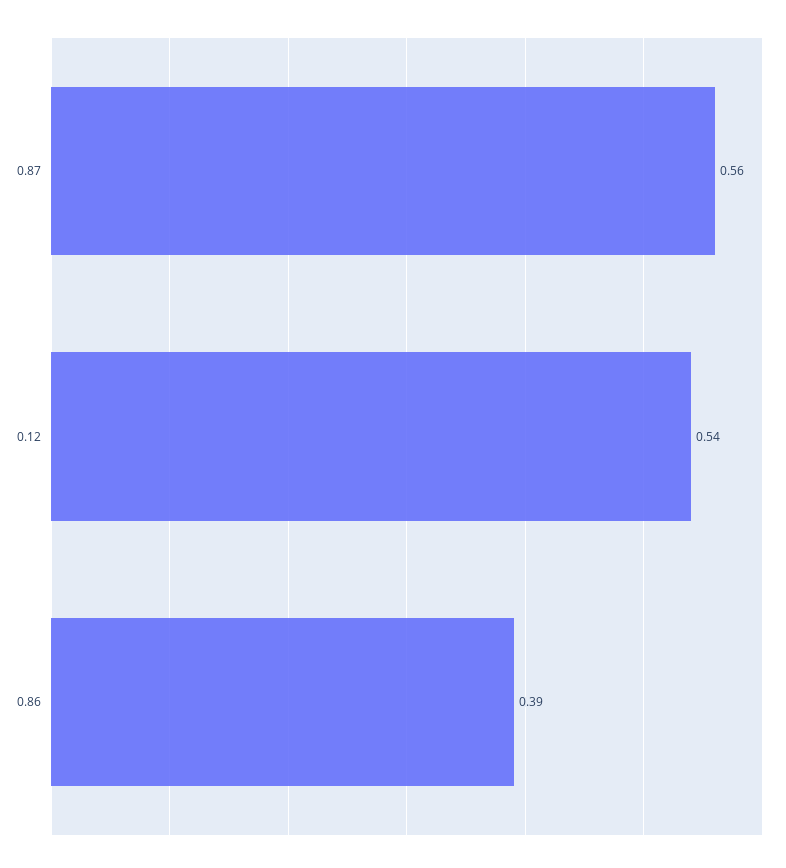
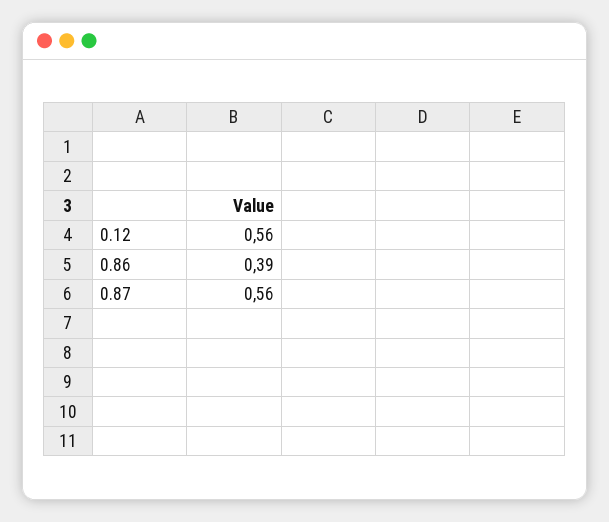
0.12: 0.54 -> 0.56

